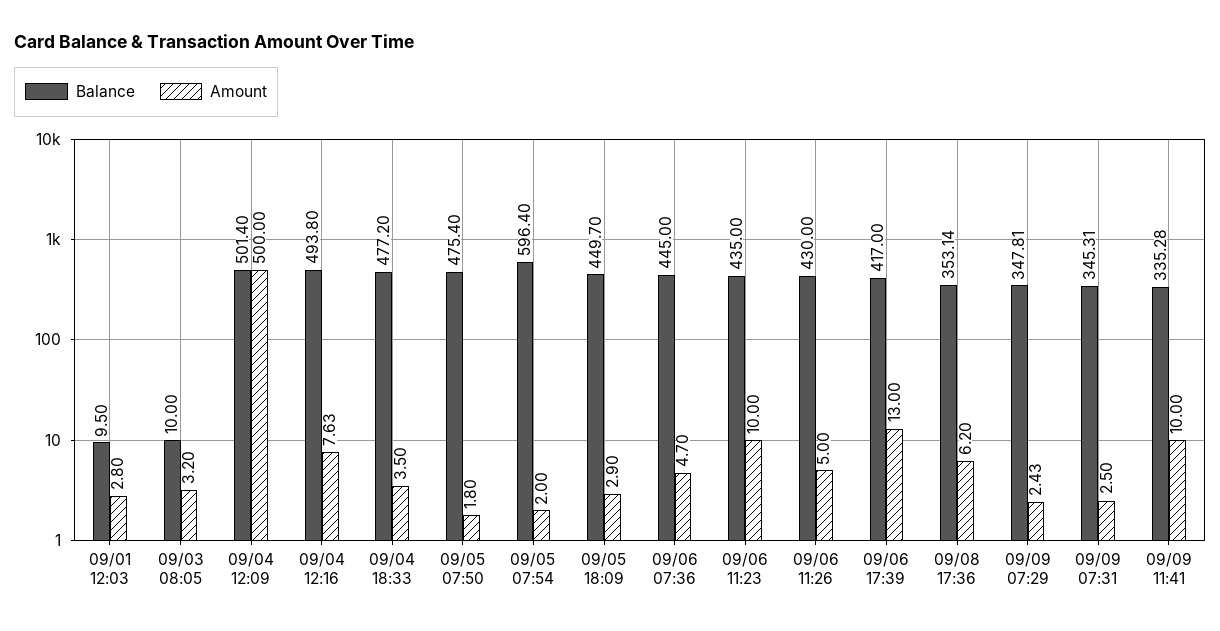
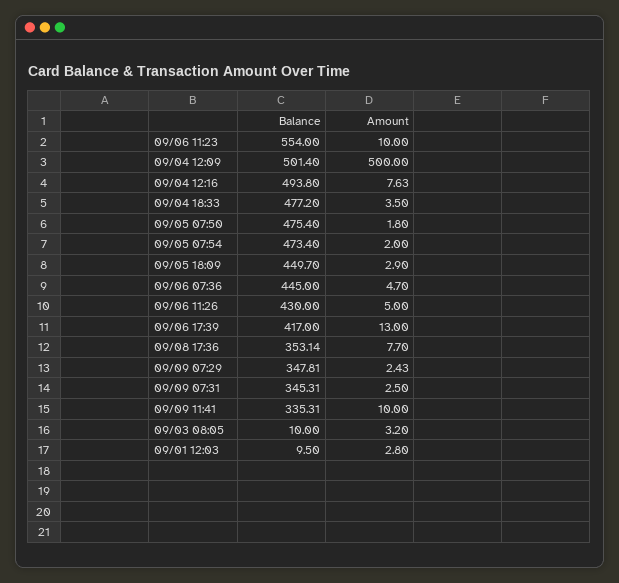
Balance, 09/05 07:54: 596.4 -> 473.4
Balance, 09/06 11:23: 435 -> 554
Amount, 09/08 17:36: 6.2 -> 7.7
Balance, 09/09 11:41: 335.28 -> 335.31

